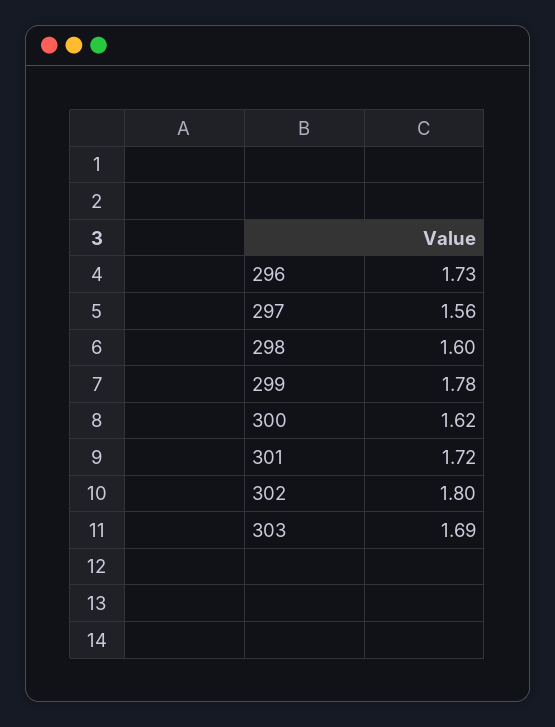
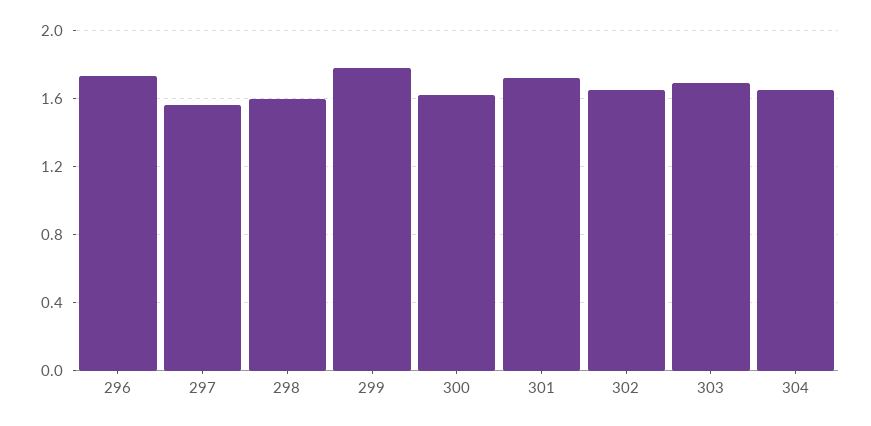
302: 1.8 -> 1.65
304: none -> 1.65

